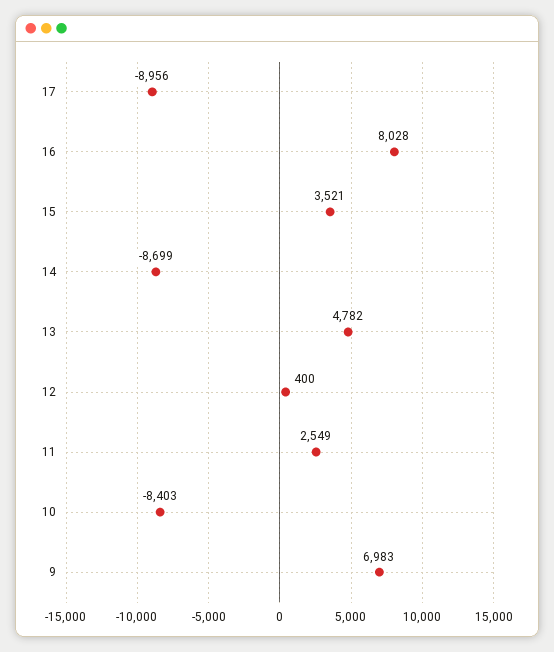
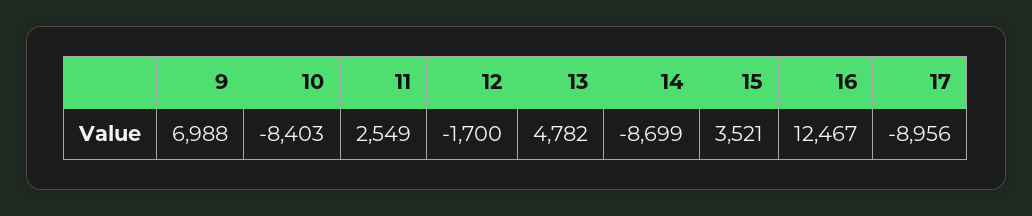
16: 8028 -> 12467
12: 400 -> -1700
9: 6983 -> 6988

